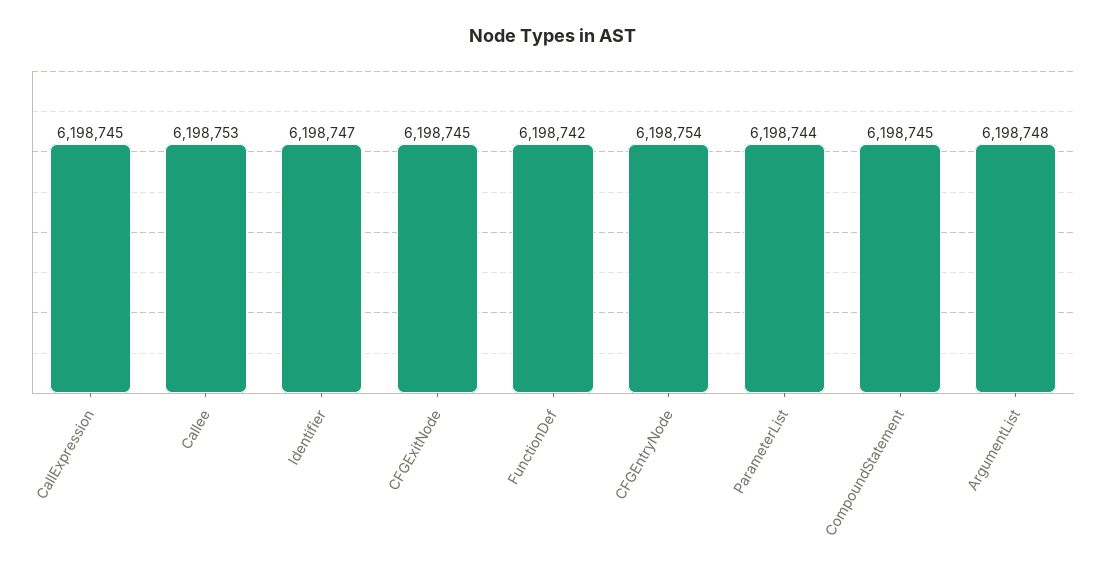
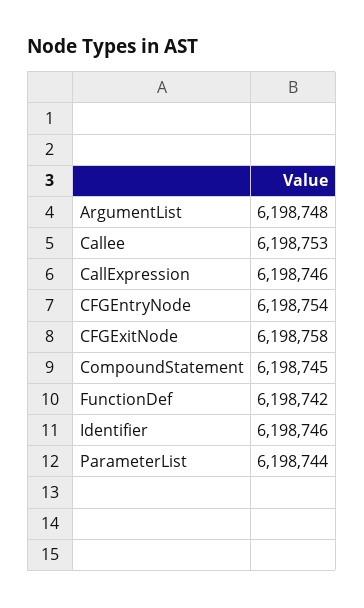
CallExpression: 6198745 -> 6198746
Identifier: 6198747 -> 6198746
CFGExitNode: 6198745 -> 6198758

